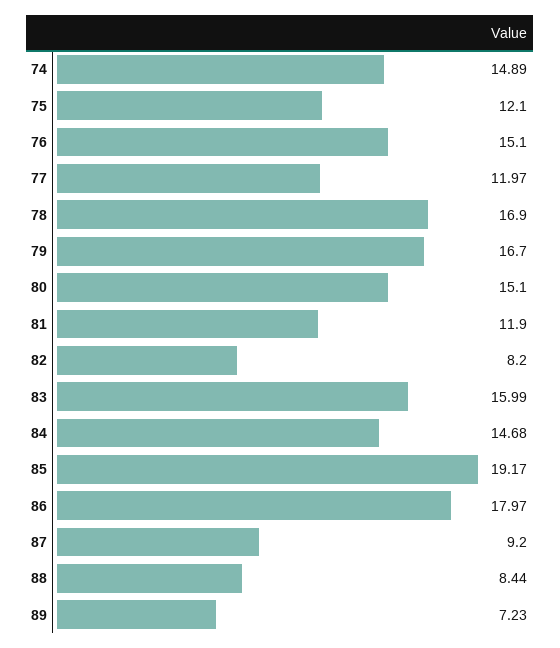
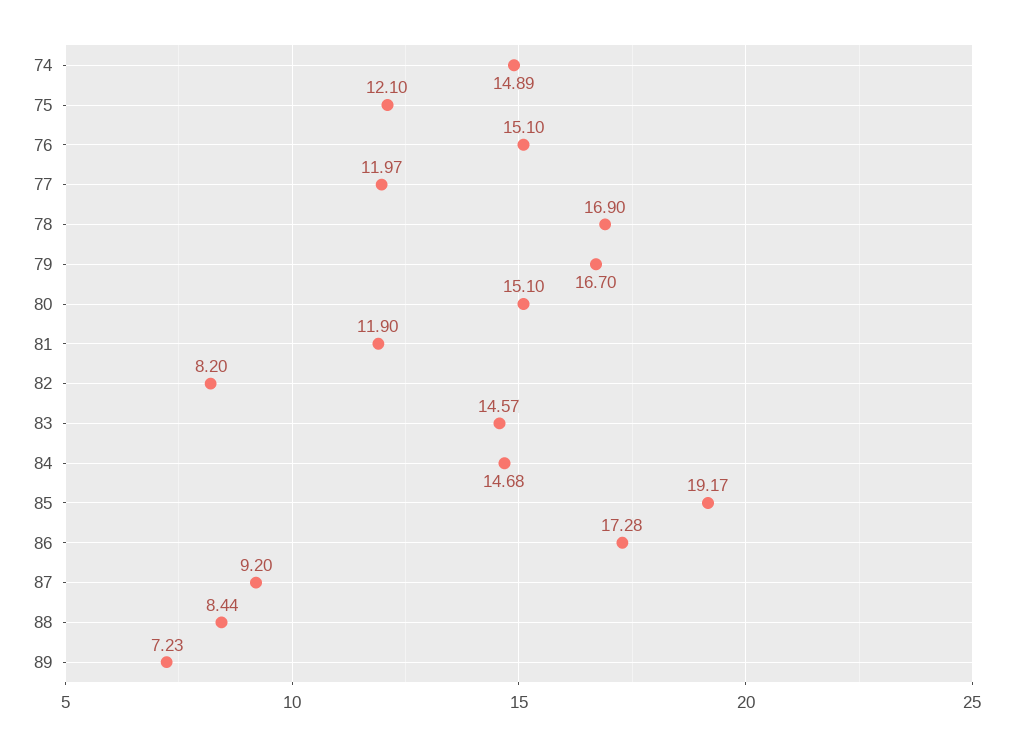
83: 15.99 -> 14.57
86: 17.97 -> 17.28

